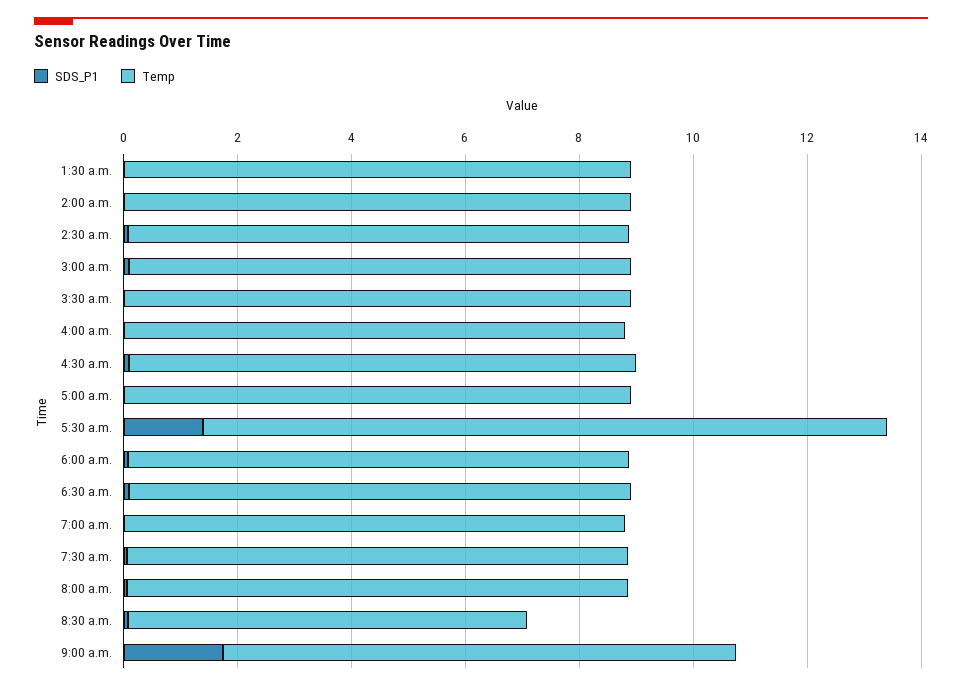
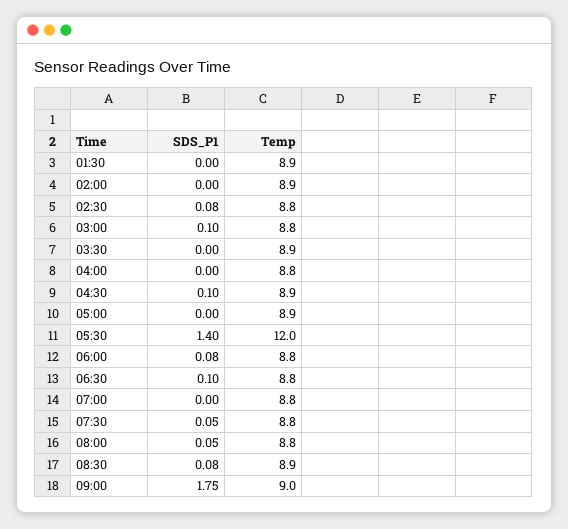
Temp, 8:30 a.m.: 7 -> 8.9

